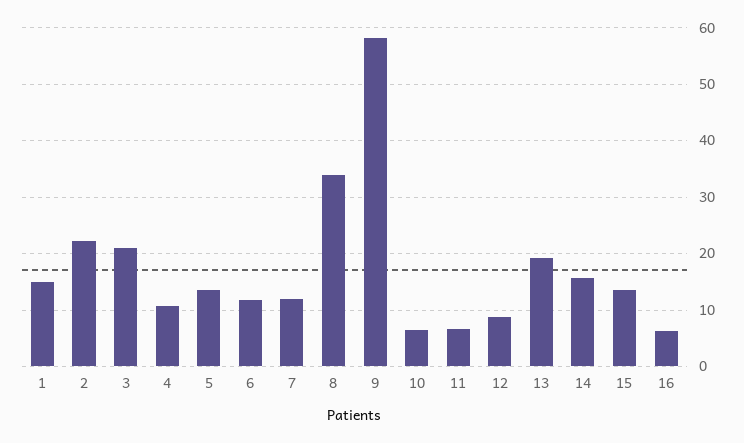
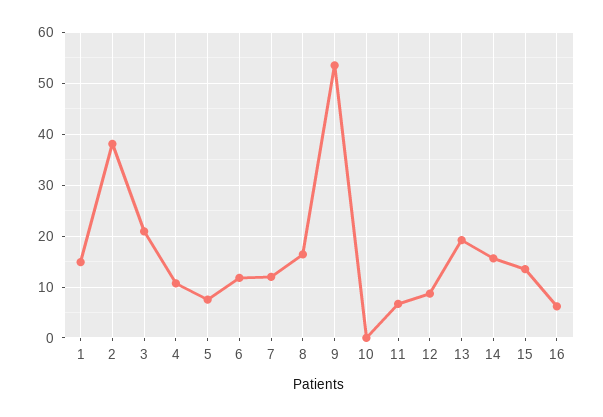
2: 22 -> 38
5: 14 -> 8
8: 34 -> 16
9: 58 -> 54
10: 6 -> 0

